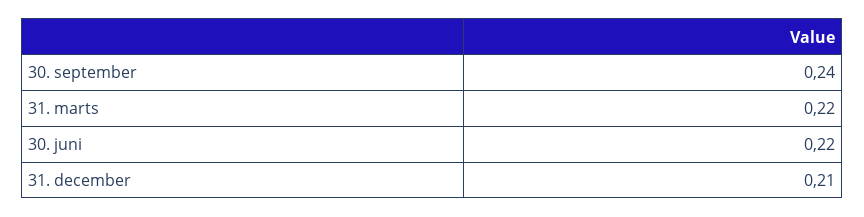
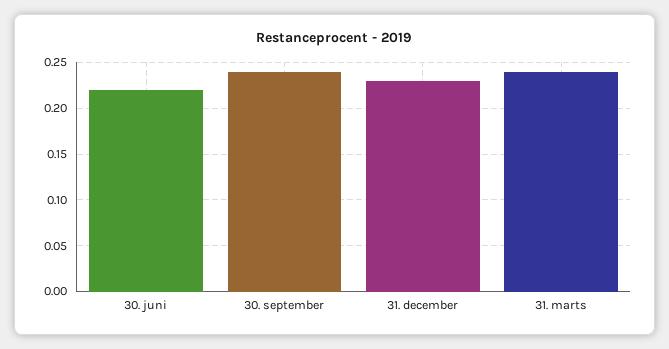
31. marts: 0.22 -> 0.24
31. december: 0.21 -> 0.23

